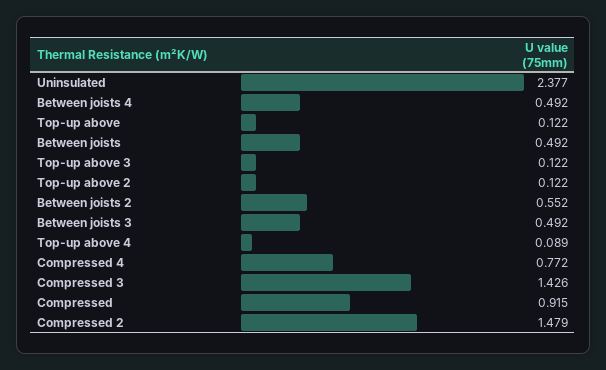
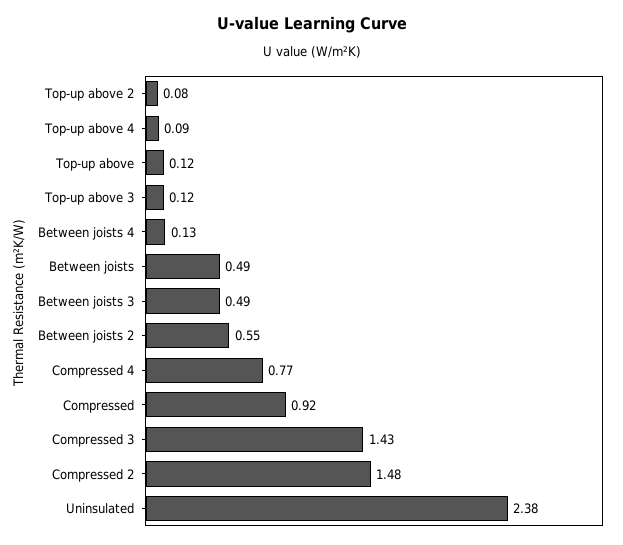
Between joists 4: 0.492 -> 0.13
Top-up above 2: 0.122 -> 0.08

